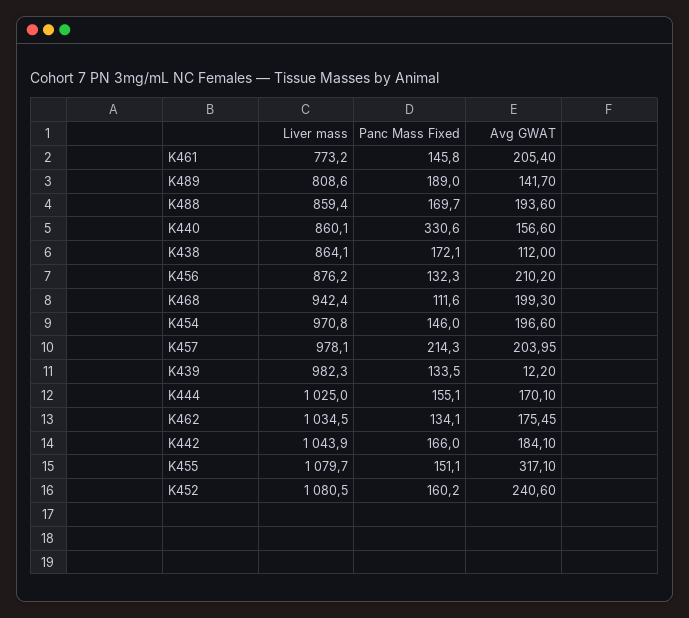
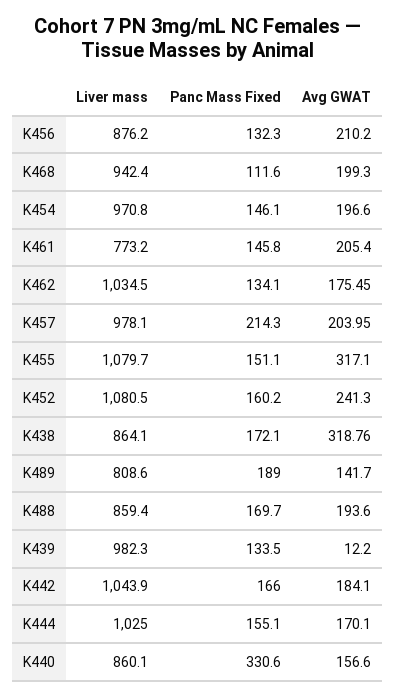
Avg GWAT, K438: 112 -> 318.76
Panc Mass Fixed, K454: 146 -> 146.1
Avg GWAT, K452: 240.6 -> 241.3

